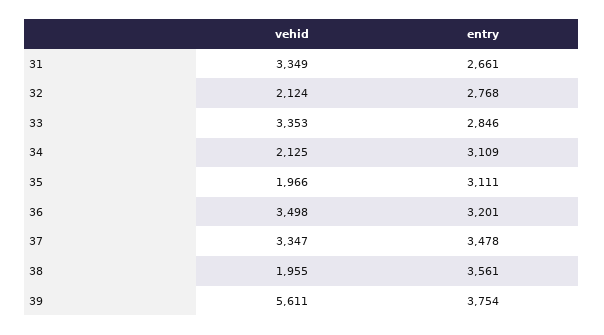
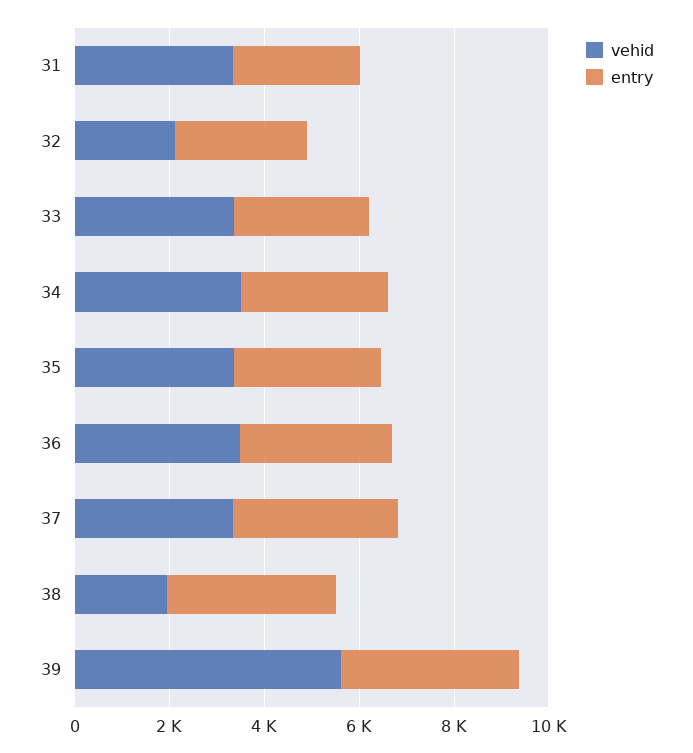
vehid, 34: 2125 -> 3500
vehid, 35: 1966 -> 3500

